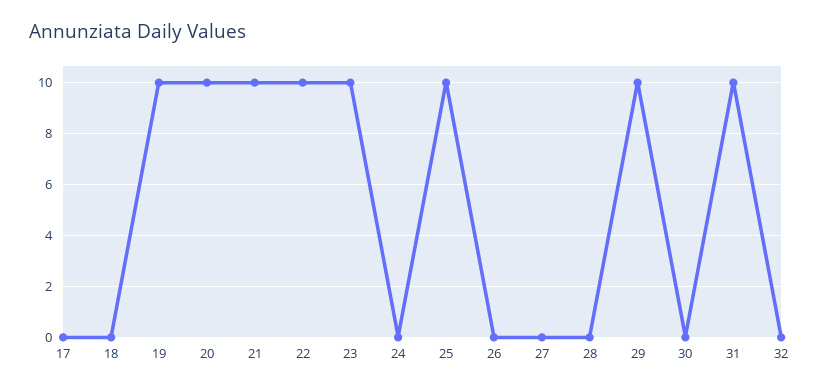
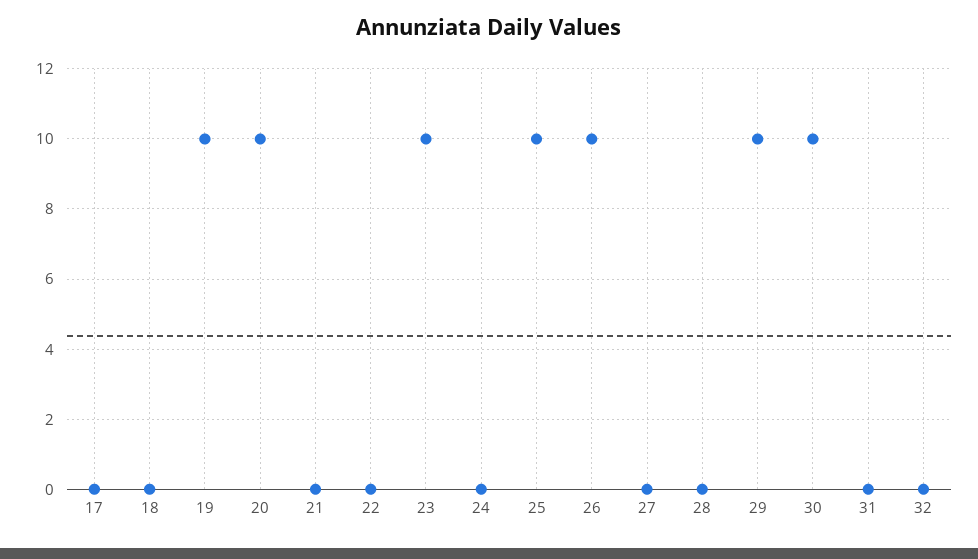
21: 10 -> 0
22: 10 -> 0
26: 0 -> 10
30: 0 -> 10
31: 10 -> 0

